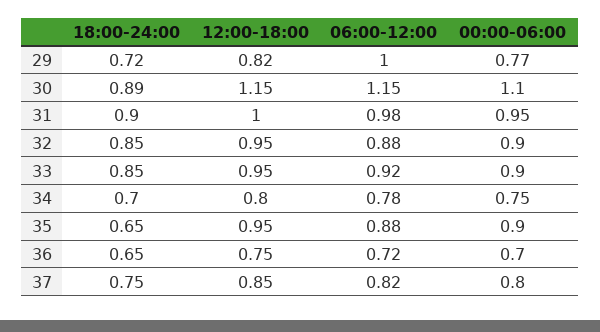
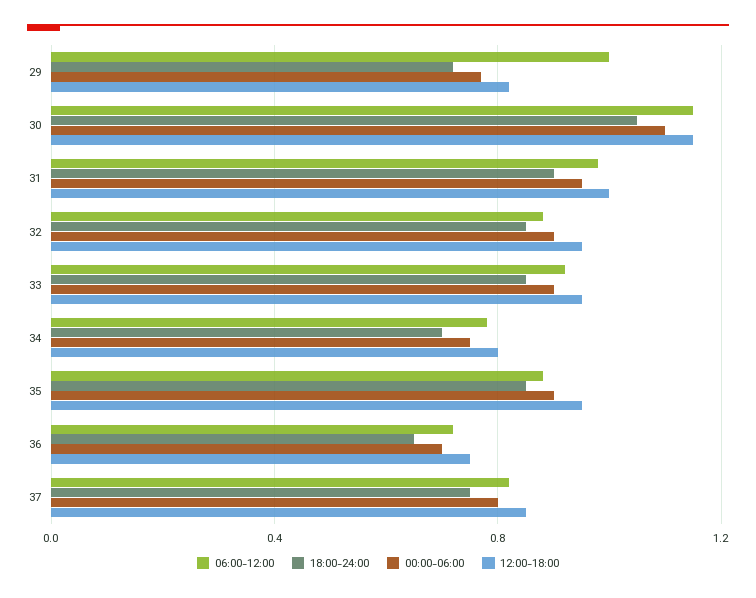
18:00-24:00, 30: 0.89 -> 1.05
18:00-24:00, 35: 0.65 -> 0.85

